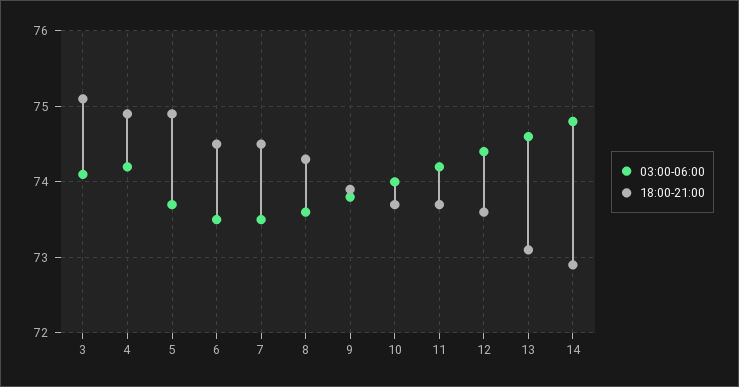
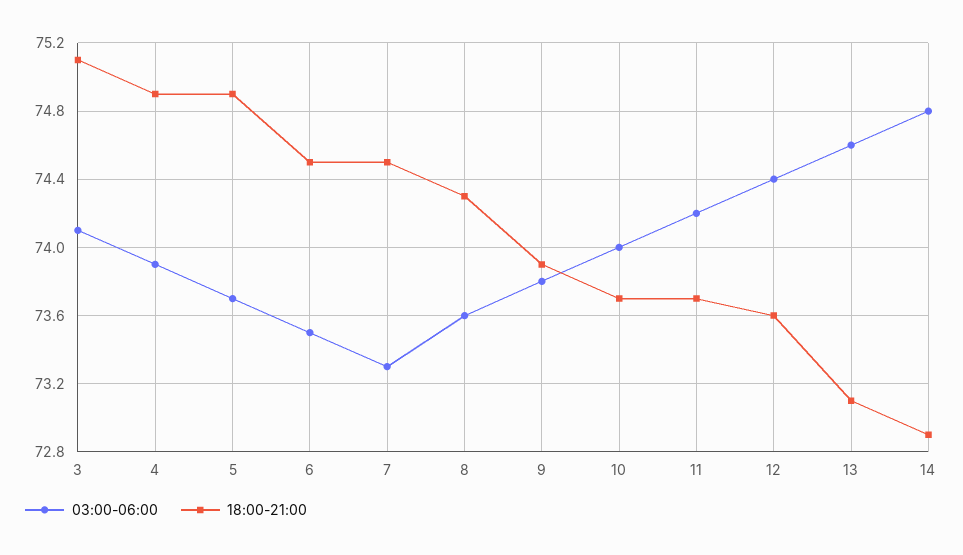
03:00-06:00, 4: 74.2 -> 73.9
03:00-06:00, 7: 73.5 -> 73.3

